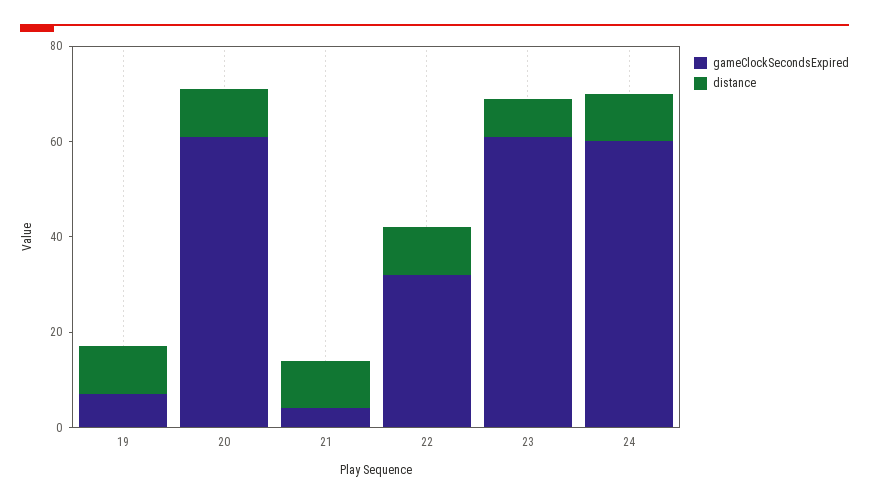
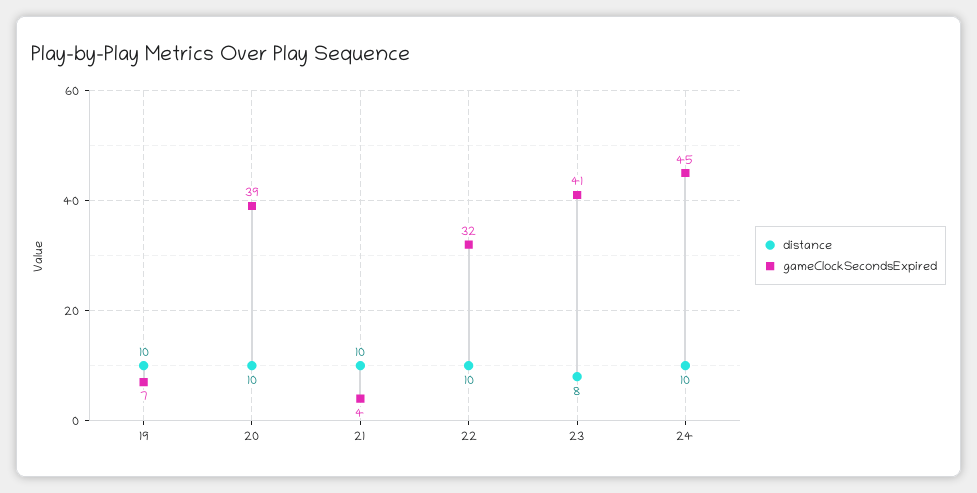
gameClockSecondsExpired, 20: 60 -> 39
gameClockSecondsExpired, 23: 60 -> 41
gameClockSecondsExpired, 24: 60 -> 45

